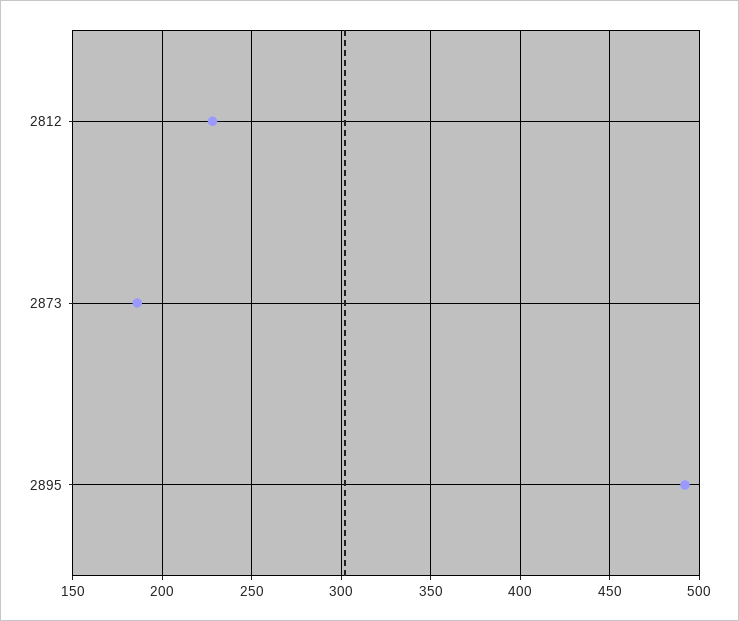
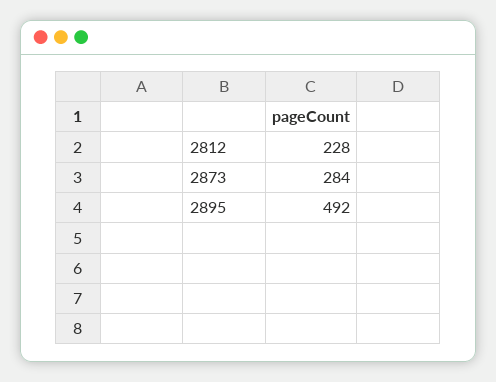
2873: 185 -> 284

